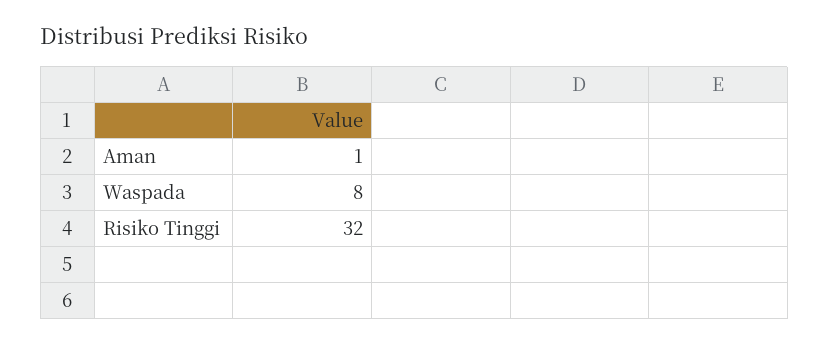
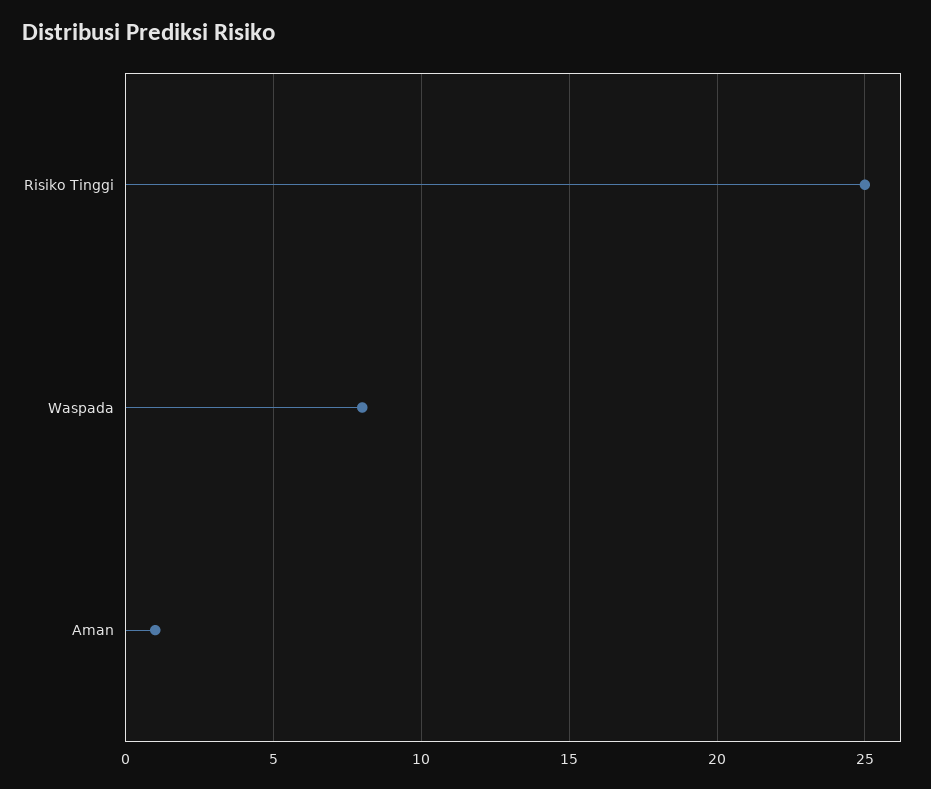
Risiko Tinggi: 32 -> 25

